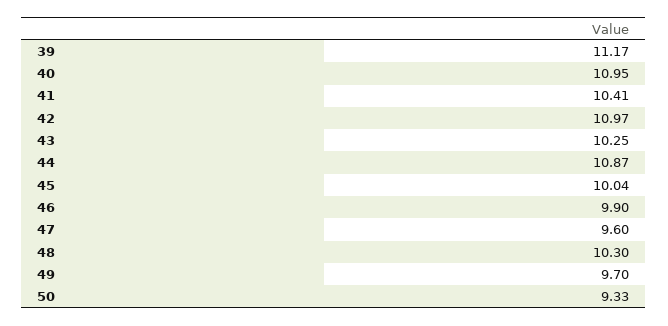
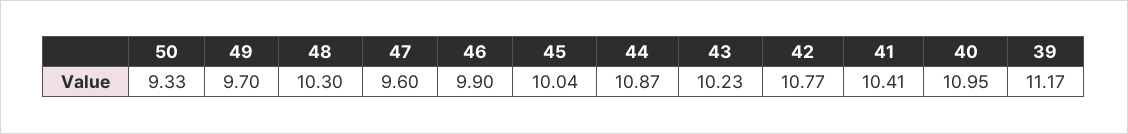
42: 10.97 -> 10.77
43: 10.25 -> 10.23

